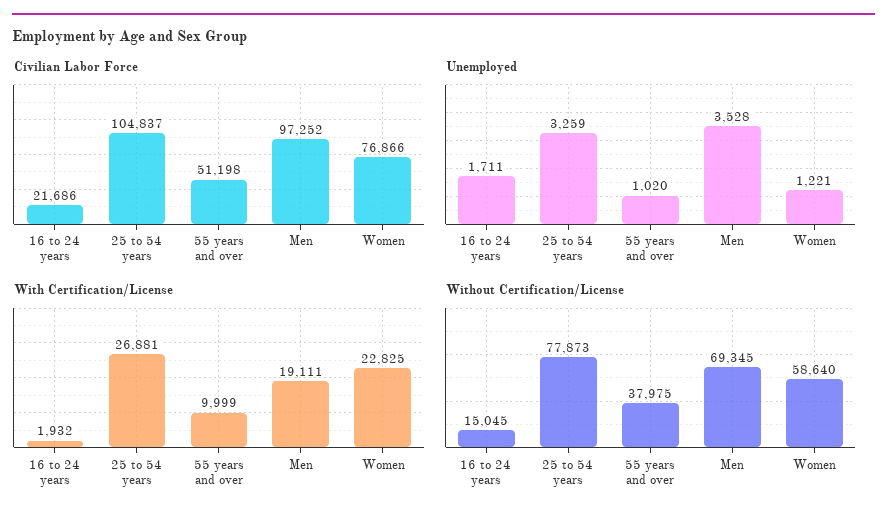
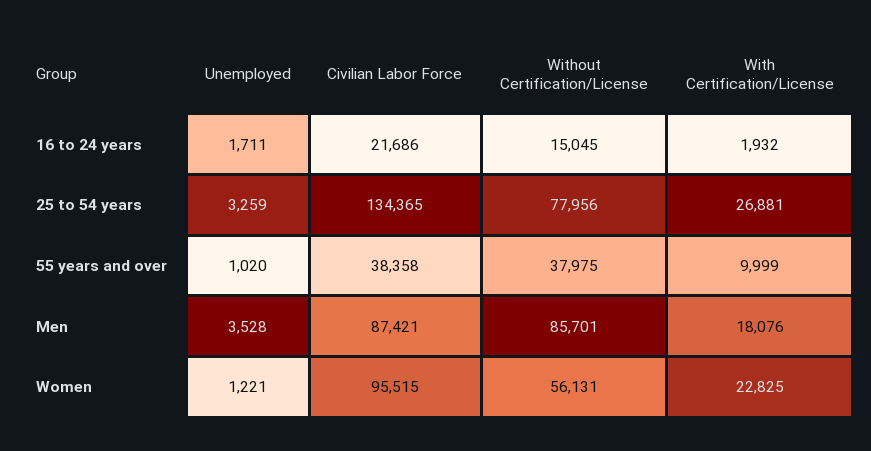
Civilian Labor Force, 25 to 54 years: 104837 -> 134365
Civilian Labor Force, 55 years and over: 51198 -> 38358
Civilian Labor Force, Men: 97252 -> 87421
Civilian Labor Force, Women: 76866 -> 95515
With Certification/License, Men: 19111 -> 18076
Without Certification/License, 25 to 54 years: 77873 -> 77956
Without Certification/License, Men: 69345 -> 85701
Without Certification/License, Women: 58640 -> 56131

